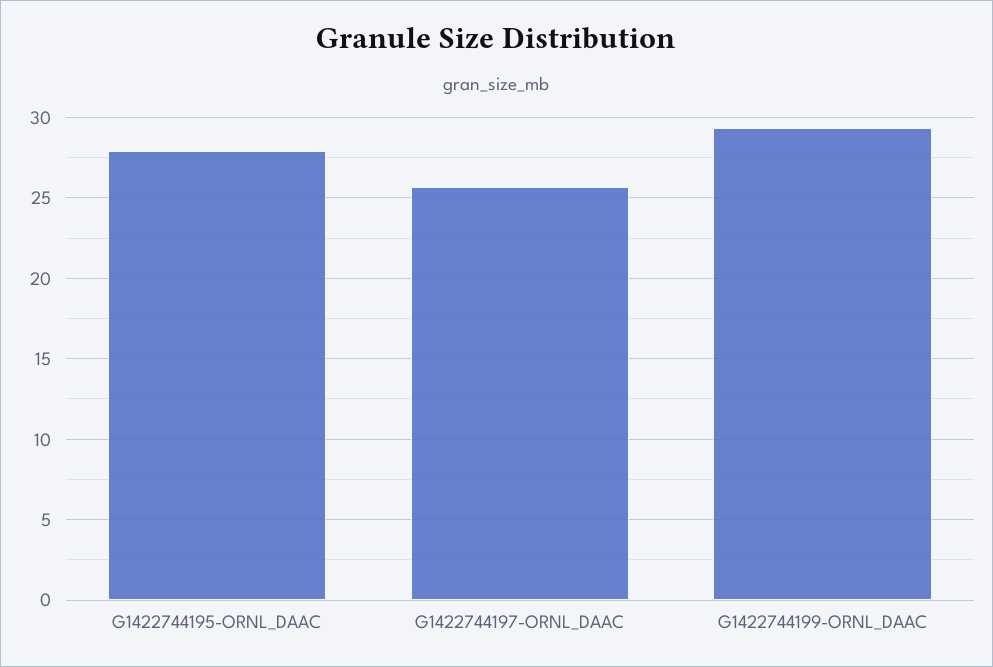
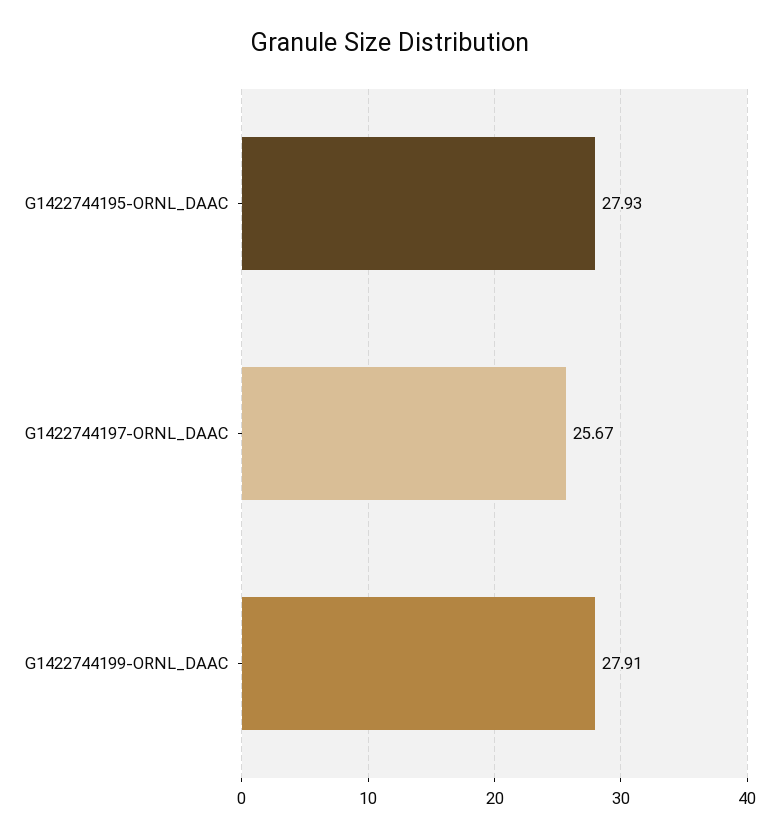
G1422744199-ORNL_DAAC: 29.5 -> 27.91

